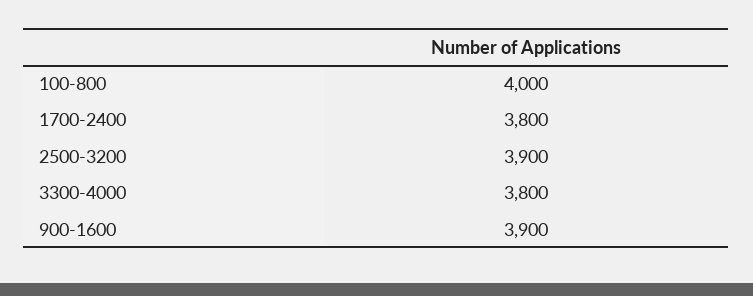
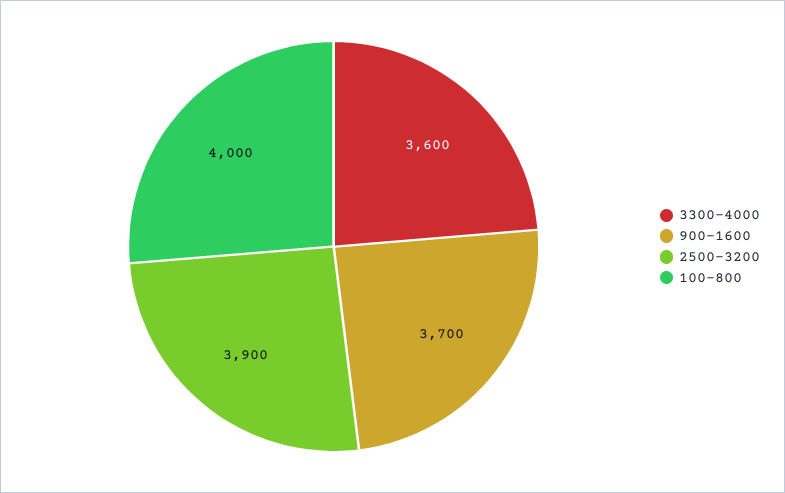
1700-2400: 3800 -> none
3300-4000: 3800 -> 3600
900-1600: 3900 -> 3700

